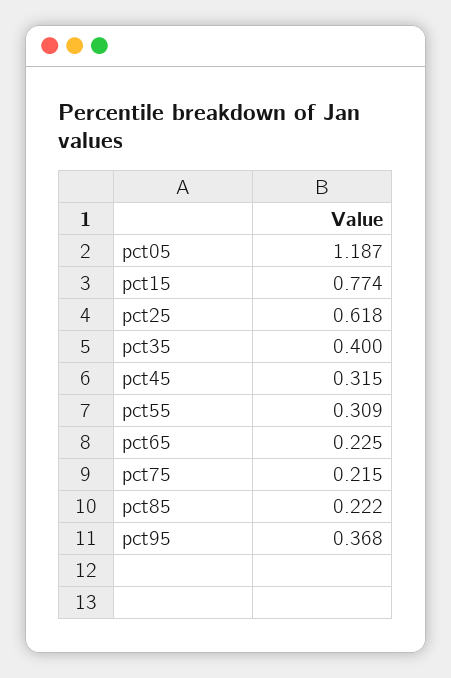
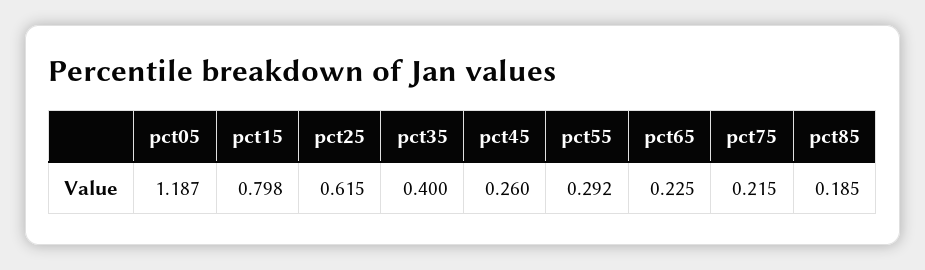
pct15: 0.774 -> 0.798
pct25: 0.618 -> 0.615
pct45: 0.315 -> 0.26
pct55: 0.309 -> 0.292
pct85: 0.222 -> 0.185
pct95: 0.368 -> none

